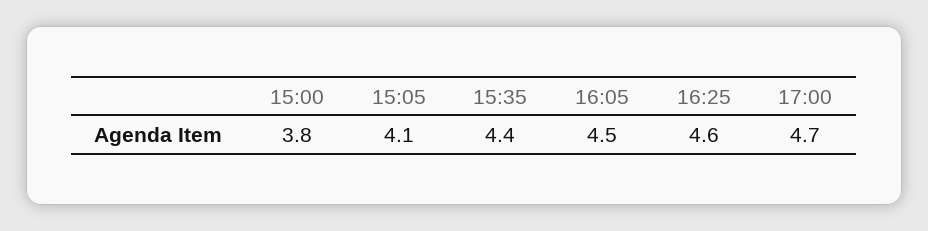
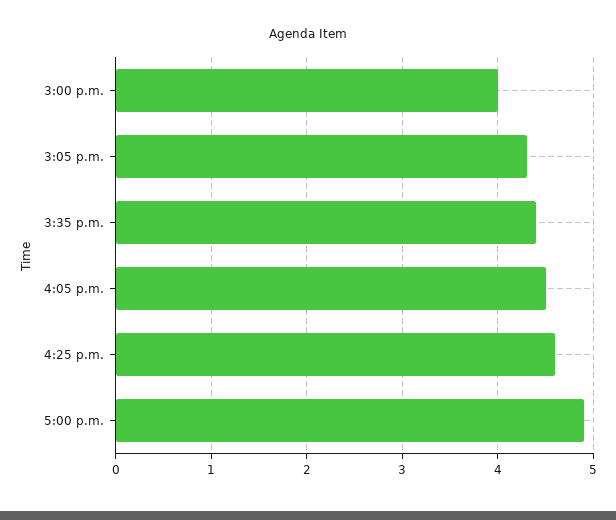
15:00: 3.8 -> 4
15:05: 4.1 -> 4.3
17:00: 4.7 -> 4.9

